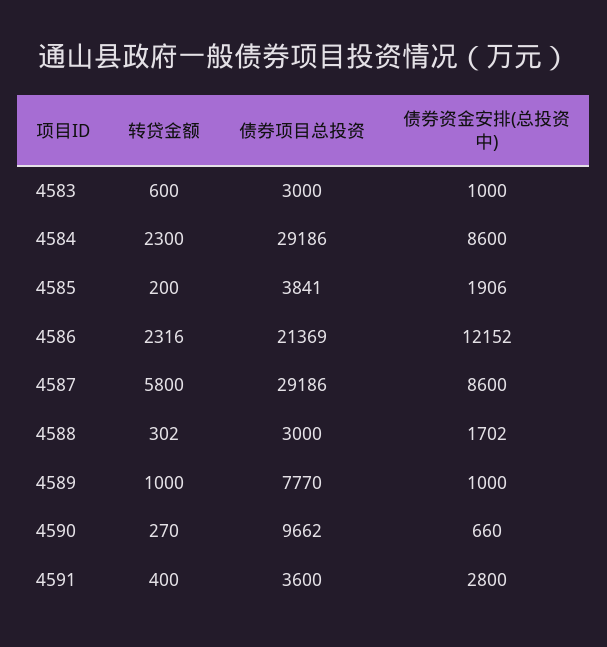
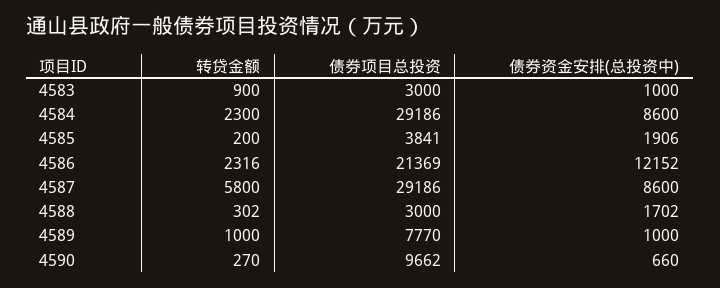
转贷金额, 4583: 600 -> 900
转贷金额, 4591: 400 -> none
债券项目总投资, 4591: 3600 -> none
债券资金安排(总投资中), 4591: 2800 -> none

